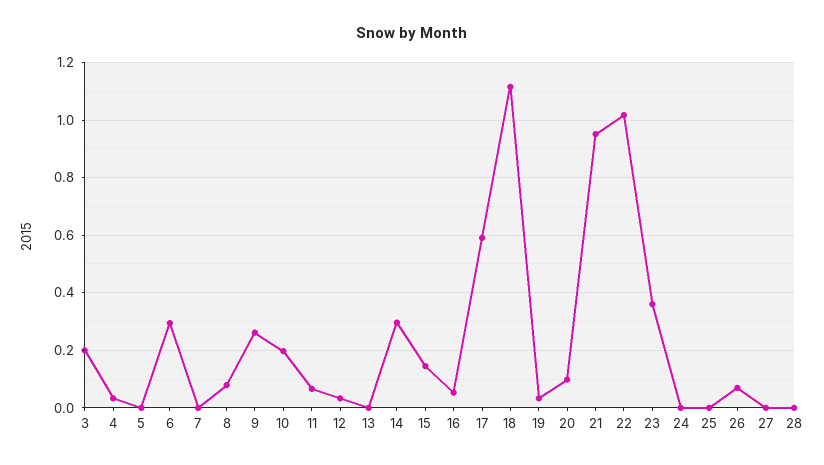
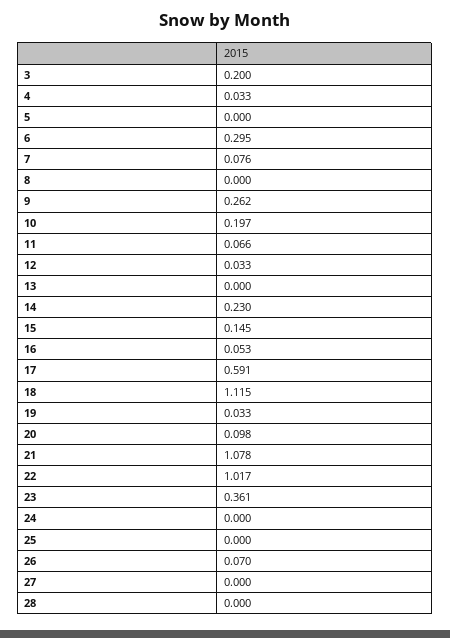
7: 0 -> 0.076
8: 0.075 -> 0
14: 0.3 -> 0.23
21: 0.95 -> 1.078

